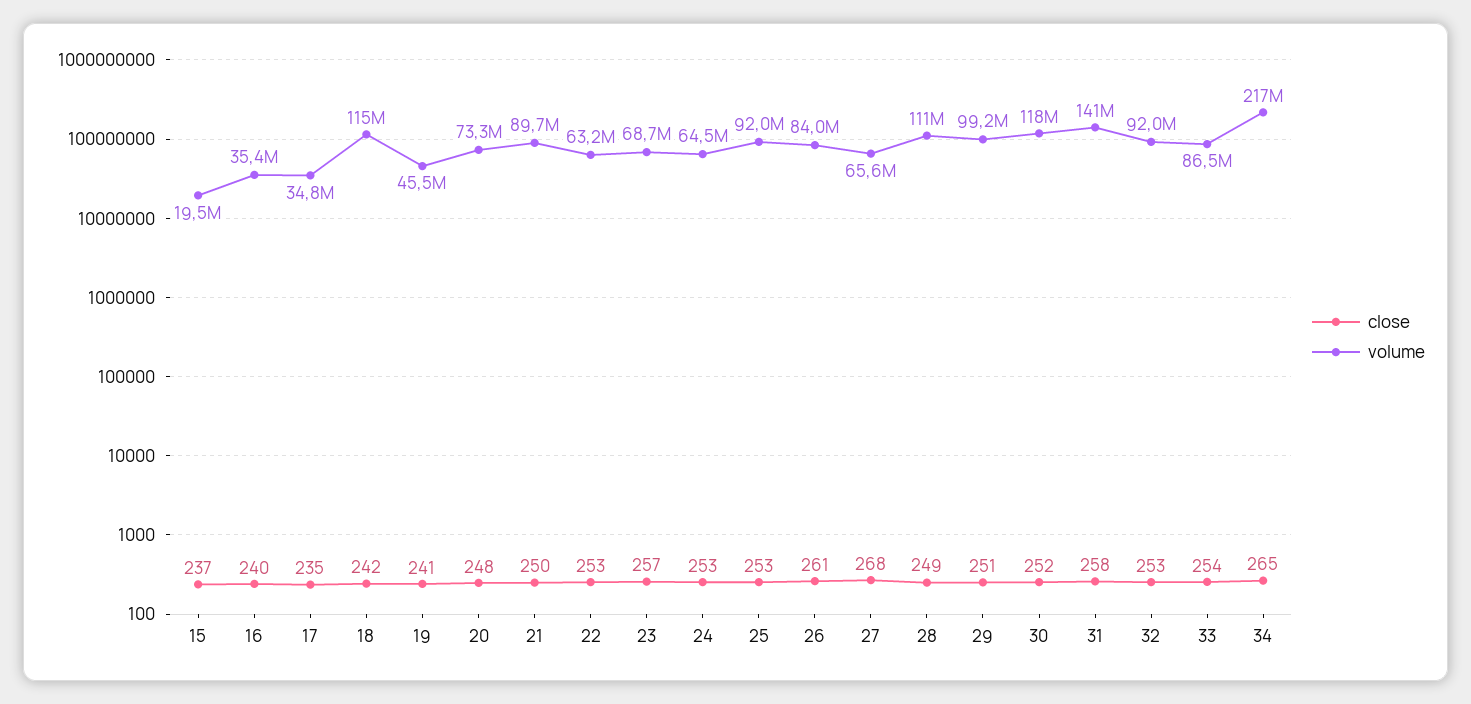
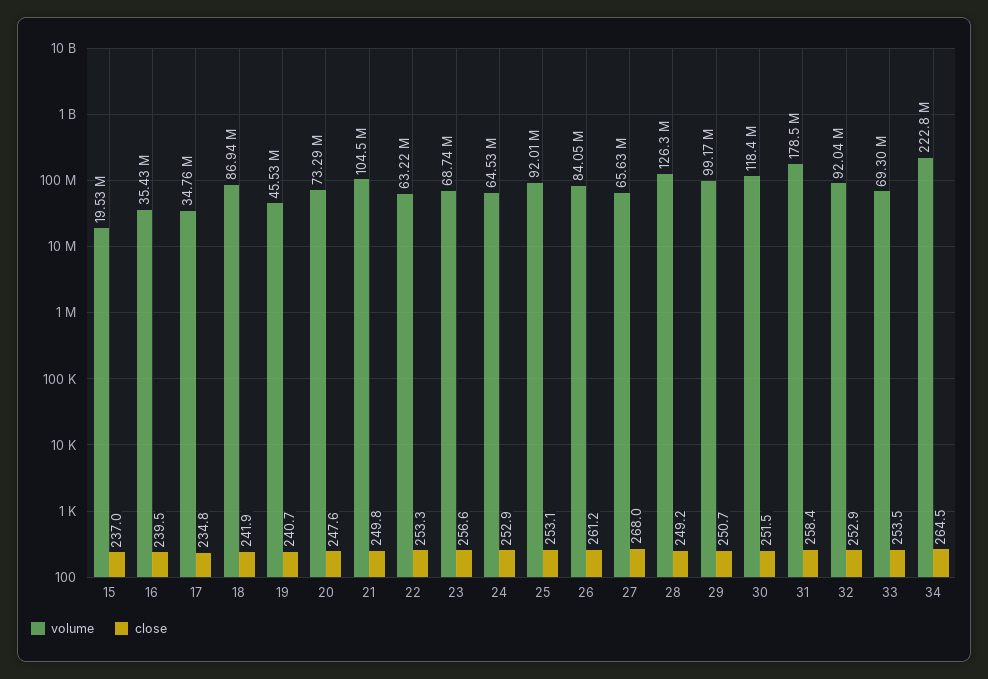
volume, 18: 115000000 -> 86940000
volume, 21: 89700000 -> 104500000
volume, 28: 111000000 -> 126300000
volume, 31: 141000000 -> 178500000
volume, 33: 86500000 -> 69300000
volume, 34: 217000000 -> 222800000

